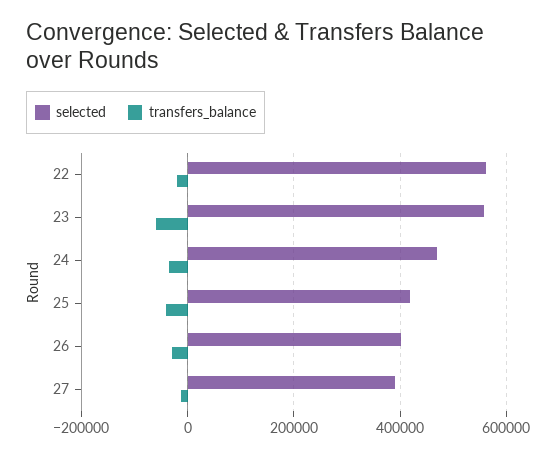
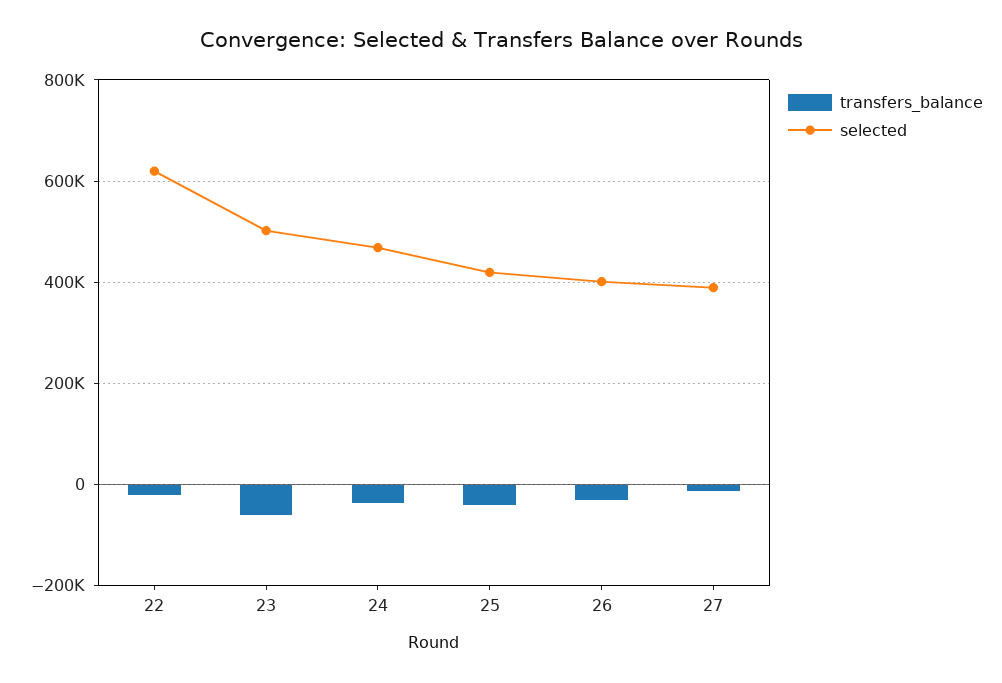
selected, 22: 560000 -> 620000
selected, 23: 560000 -> 500000

